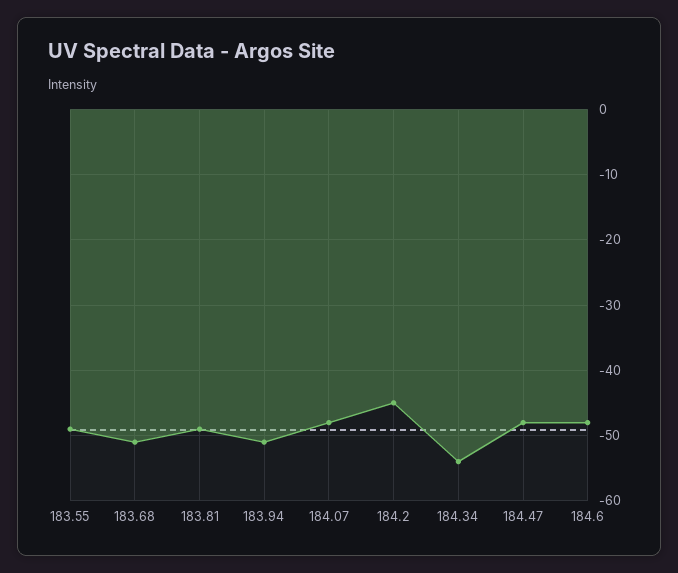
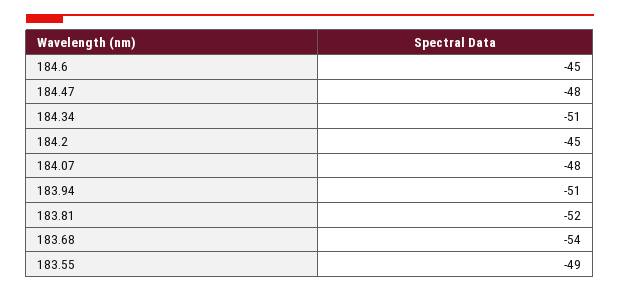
183.68: -51 -> -54
183.81: -49 -> -52
184.34: -54 -> -51
184.6: -48 -> -45

